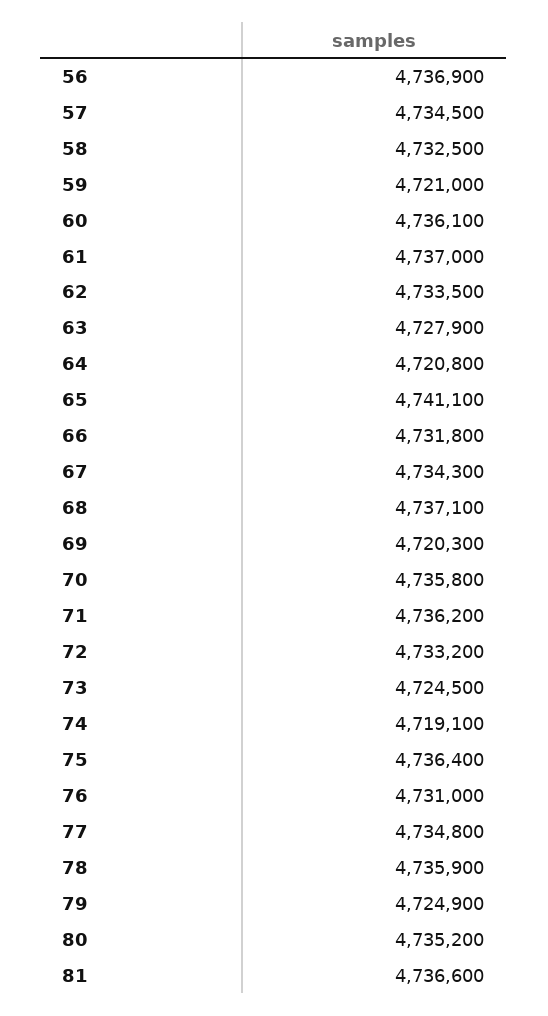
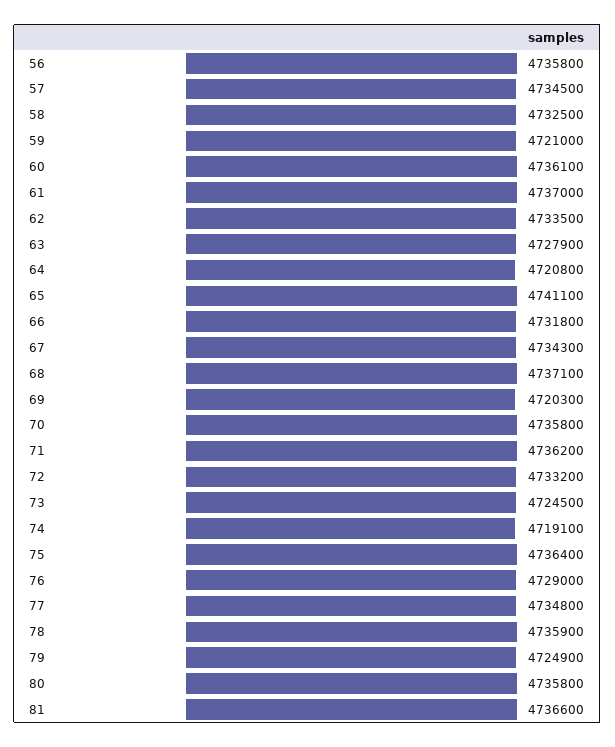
56: 4736900 -> 4735800
76: 4731000 -> 4729000
80: 4735200 -> 4735800

